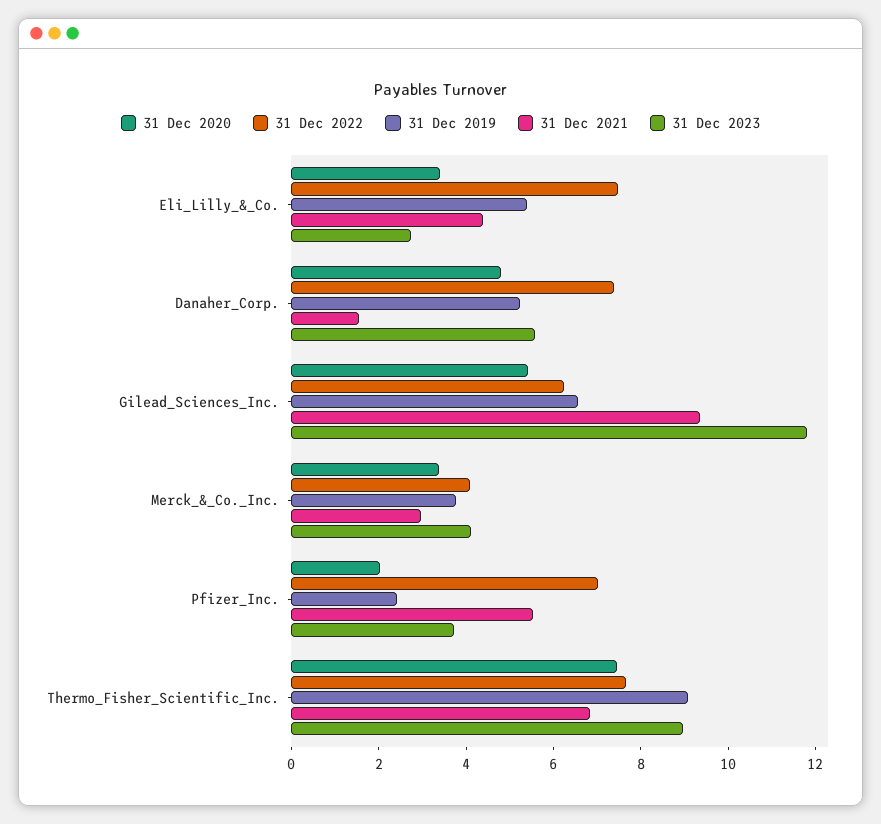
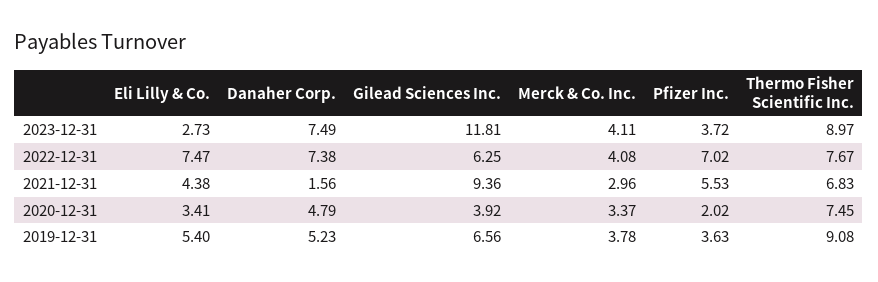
31 Dec 2023, Danaher_Corp.: 5.5 -> 7.49
31 Dec 2020, Gilead_Sciences_Inc.: 5.5 -> 3.92
31 Dec 2019, Pfizer_Inc.: 2.5 -> 3.63

